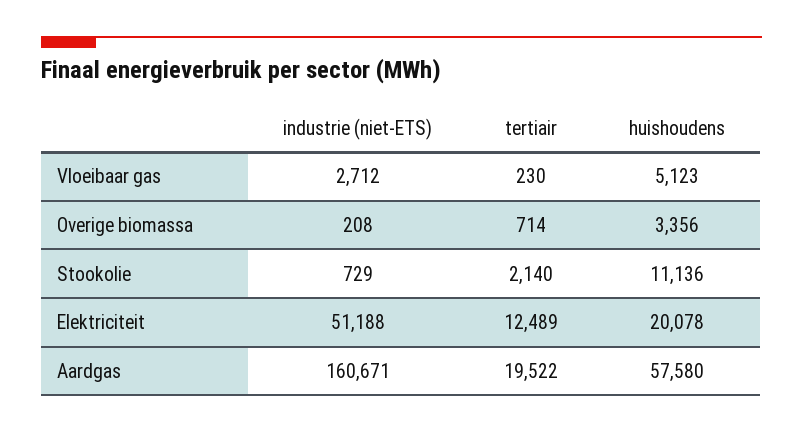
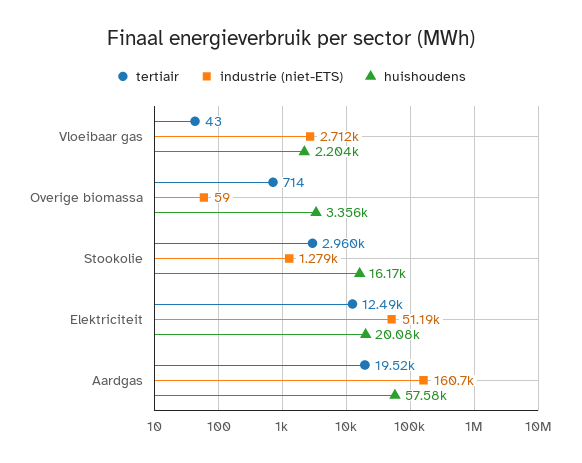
tertiair, Vloeibaar gas: 230 -> 43
huishoudens, Vloeibaar gas: 5123 -> 2204
industrie (niet-ETS), Overige biomassa: 208 -> 59
industrie (niet-ETS), Stookolie: 729 -> 1279
tertiair, Stookolie: 2140 -> 2960
huishoudens, Stookolie: 11136 -> 16170

